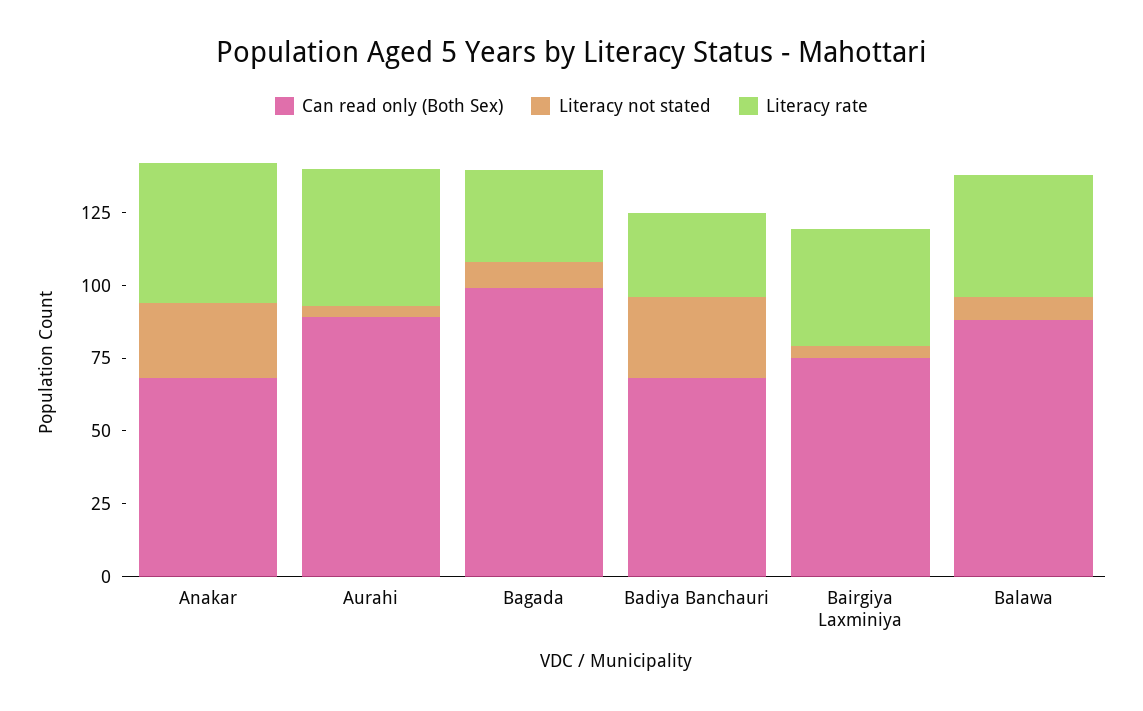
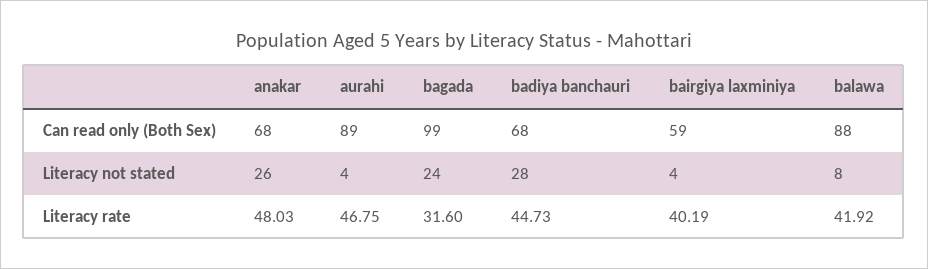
Literacy not stated, Bagada: 10 -> 24
Literacy rate, Badiya Banchauri: 30 -> 44.73
Can read only (Both Sex), Bairgiya Laxminiya: 75 -> 59

